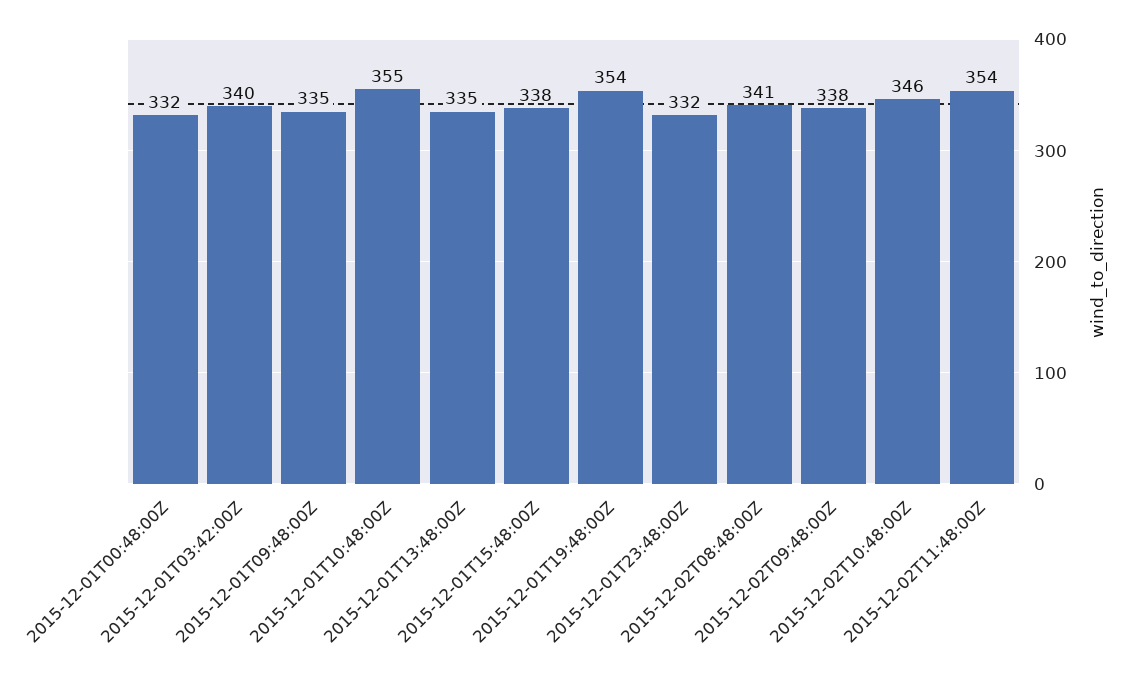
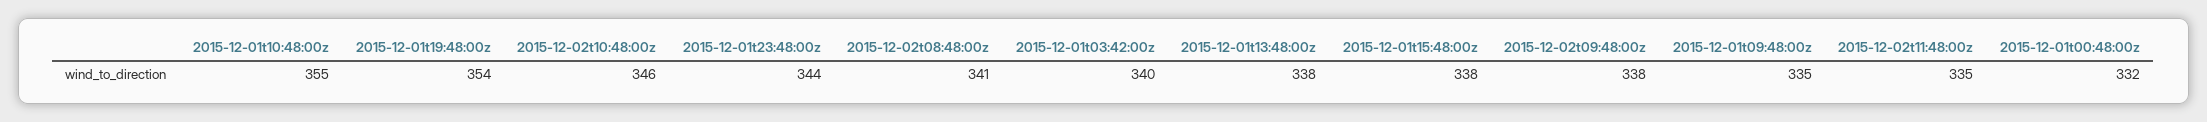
2015-12-01T13:48:00Z: 335 -> 338
2015-12-01T23:48:00Z: 332 -> 344
2015-12-02T11:48:00Z: 354 -> 335

